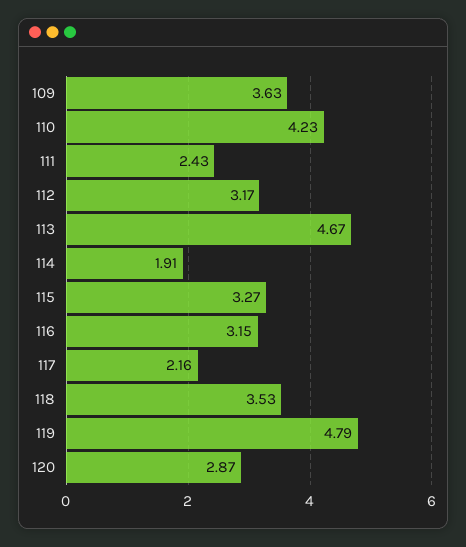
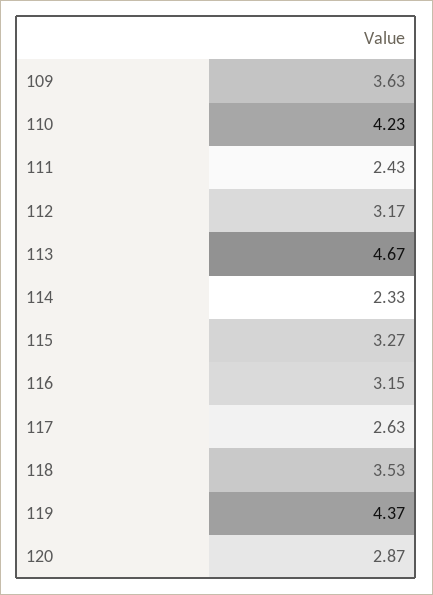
114: 1.91 -> 2.33
117: 2.16 -> 2.63
119: 4.79 -> 4.37

